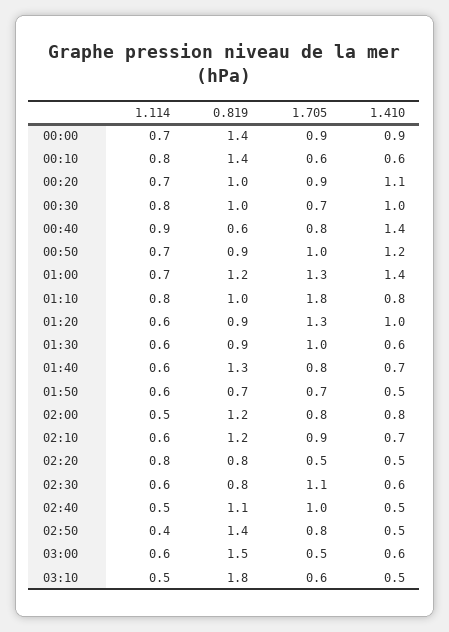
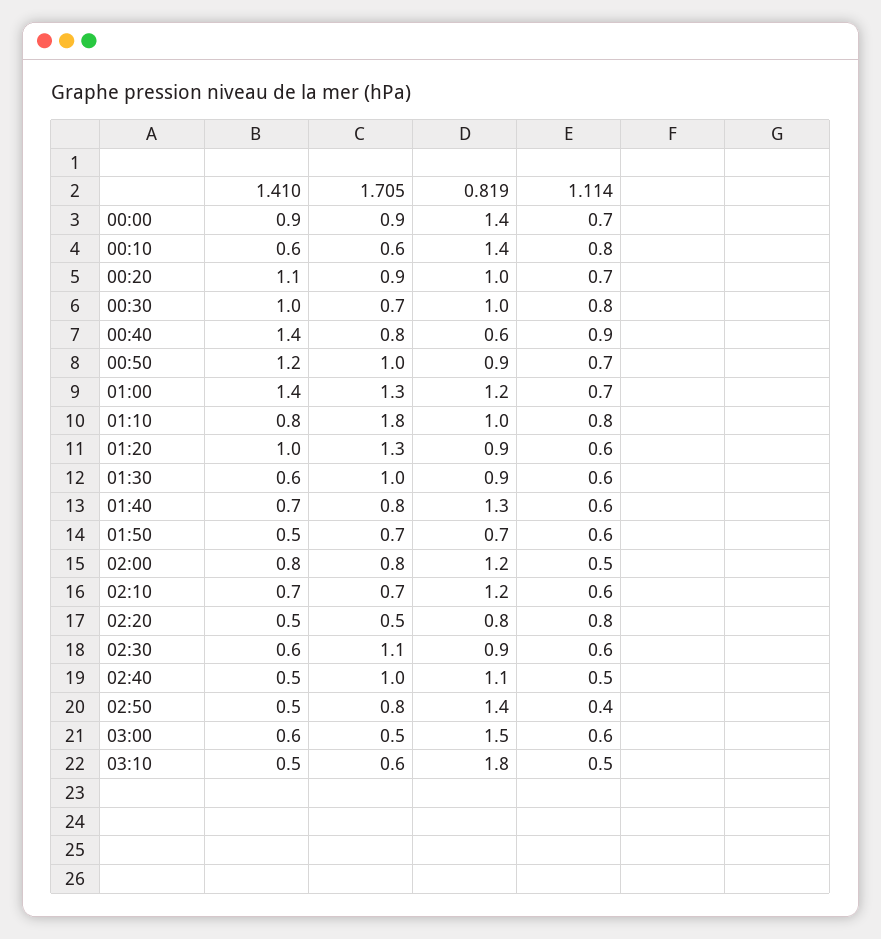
1.705, 02:10: 0.9 -> 0.7
0.819, 02:30: 0.8 -> 0.9

